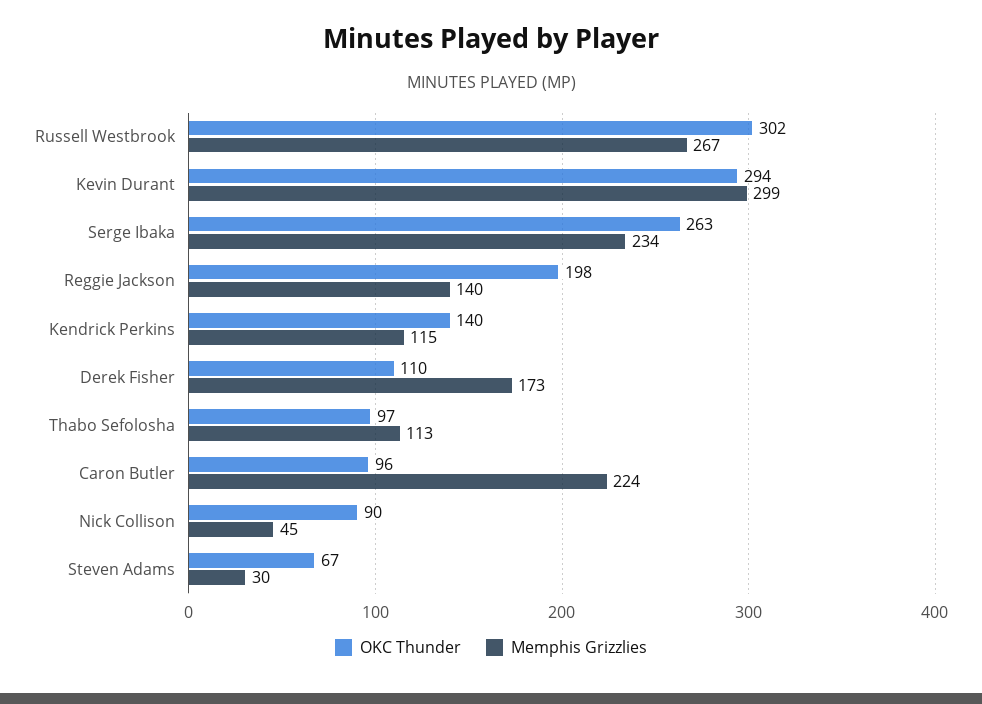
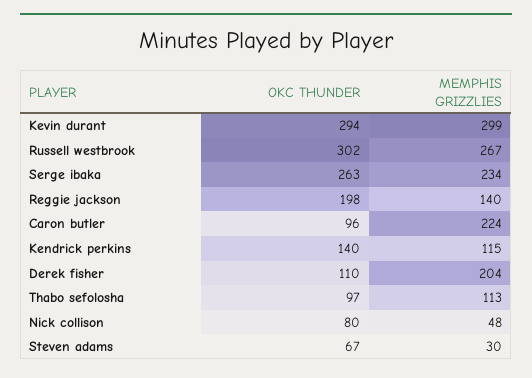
Memphis Grizzlies, Derek Fisher: 173 -> 204
OKC Thunder, Nick Collison: 90 -> 80
Memphis Grizzlies, Nick Collison: 45 -> 48

